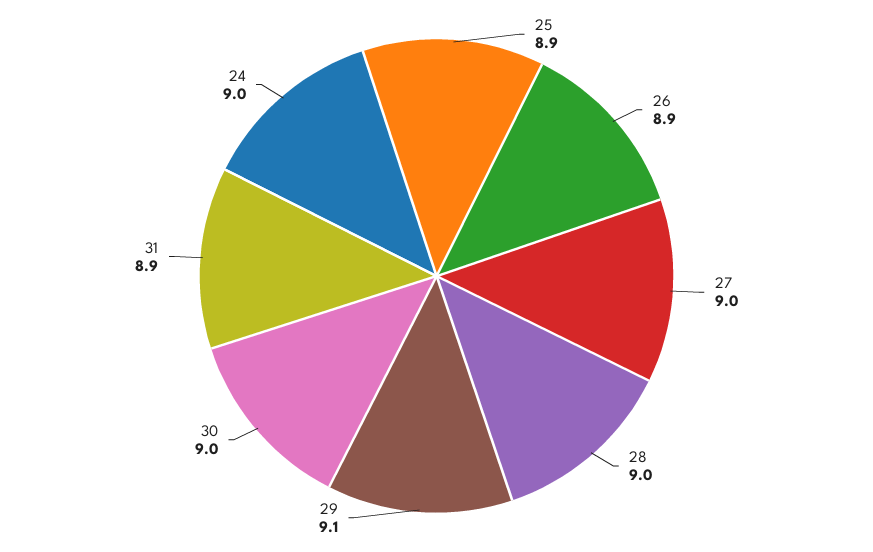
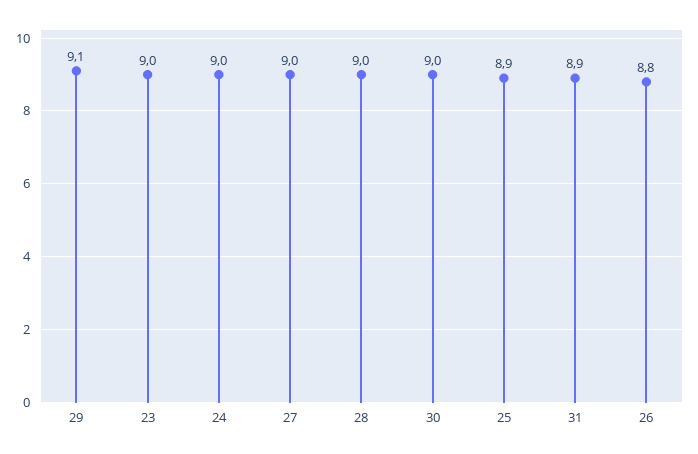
26: 8.9 -> 8.8
23: none -> 9

